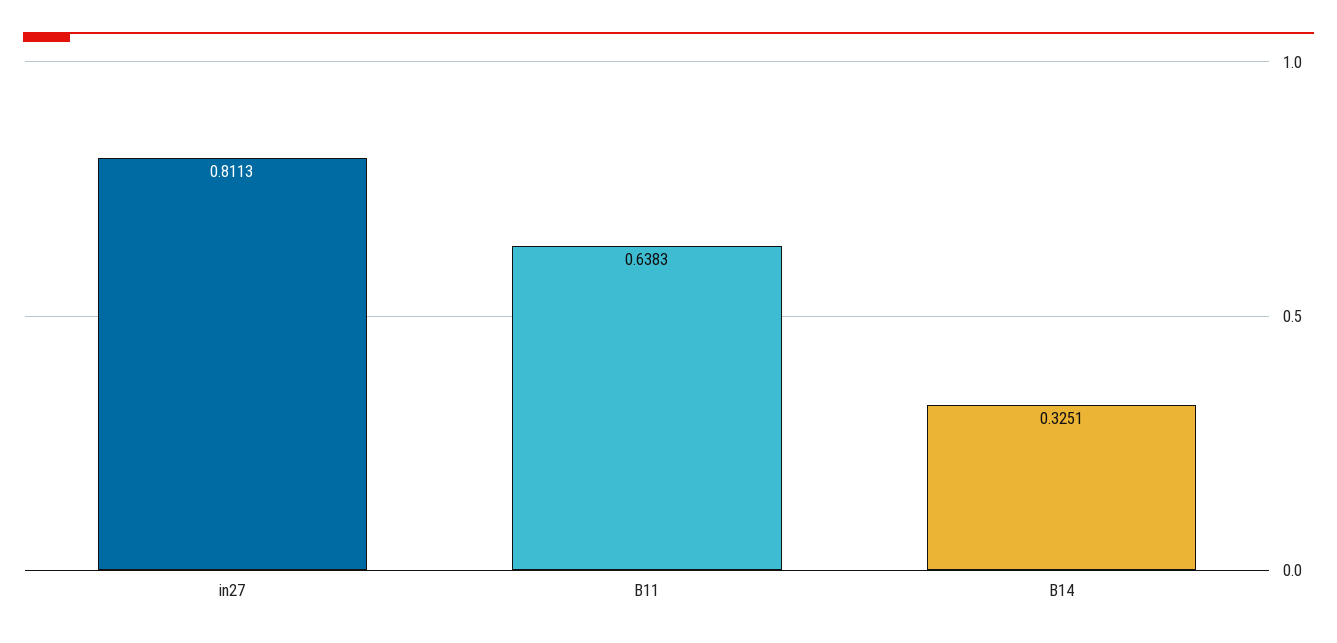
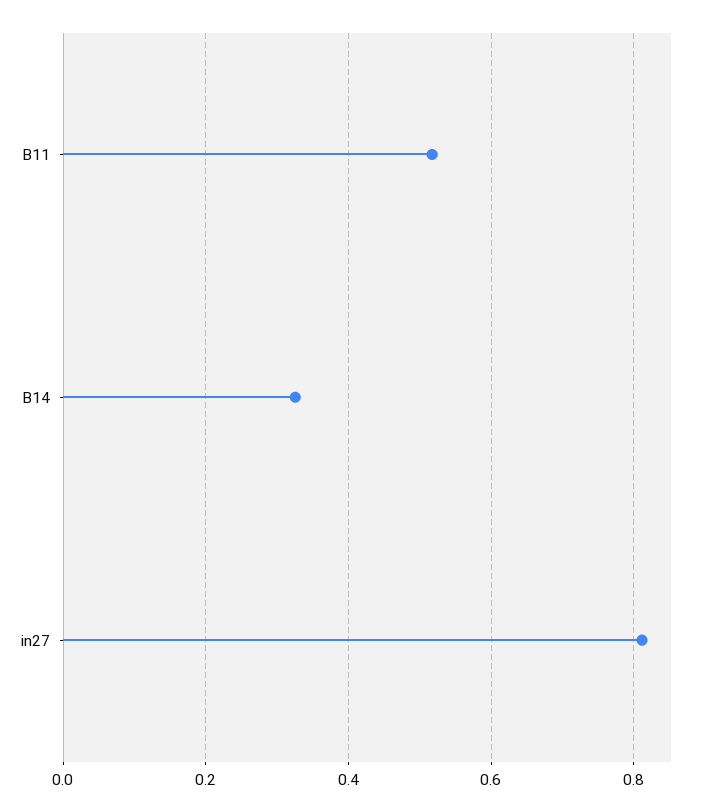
B11: 0.6383 -> 0.52

